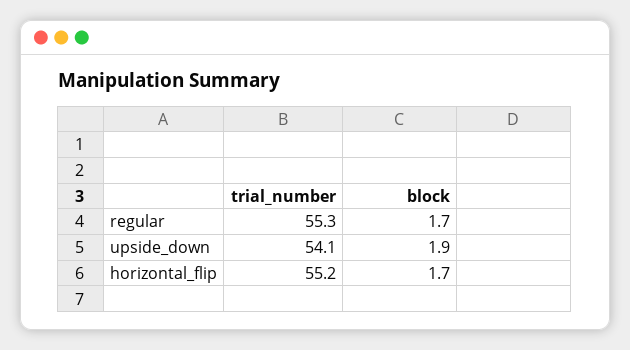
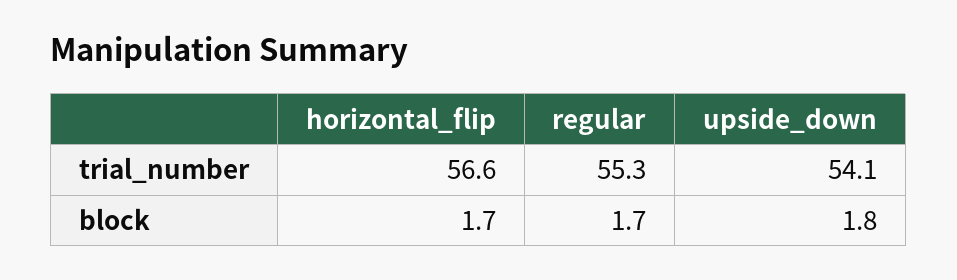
block, upside_down: 1.9 -> 1.8
trial_number, horizontal_flip: 55.2 -> 56.6

